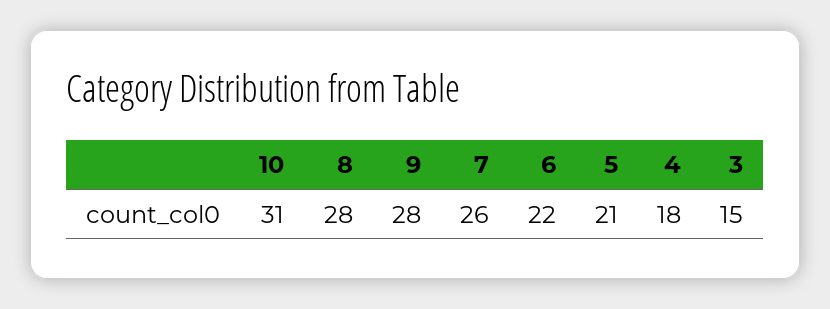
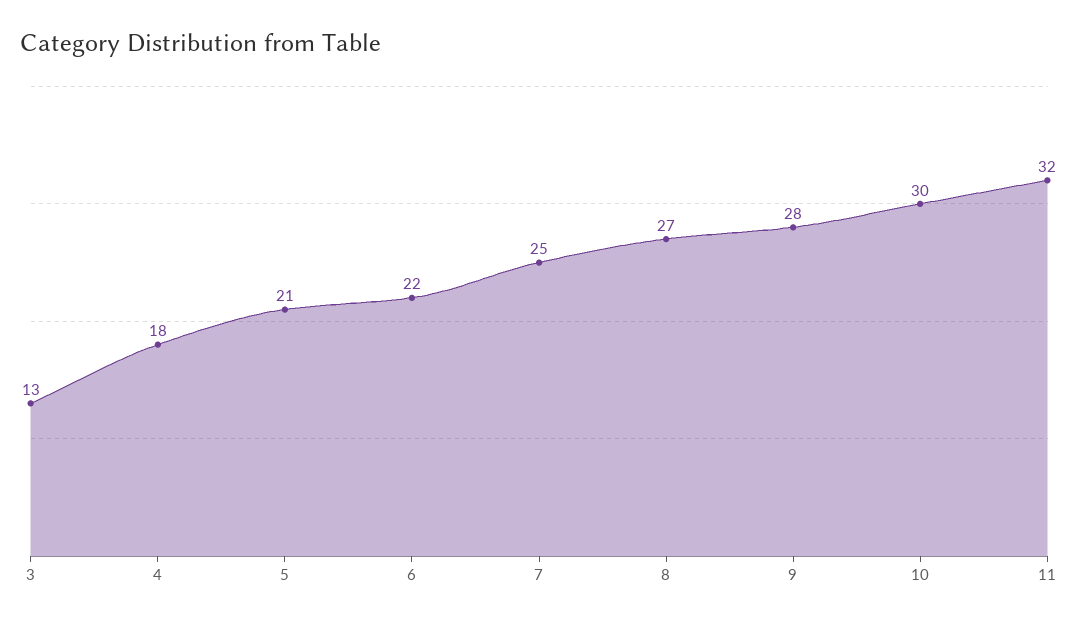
10: 31 -> 30
8: 28 -> 27
7: 26 -> 25
3: 15 -> 13
11: none -> 32

